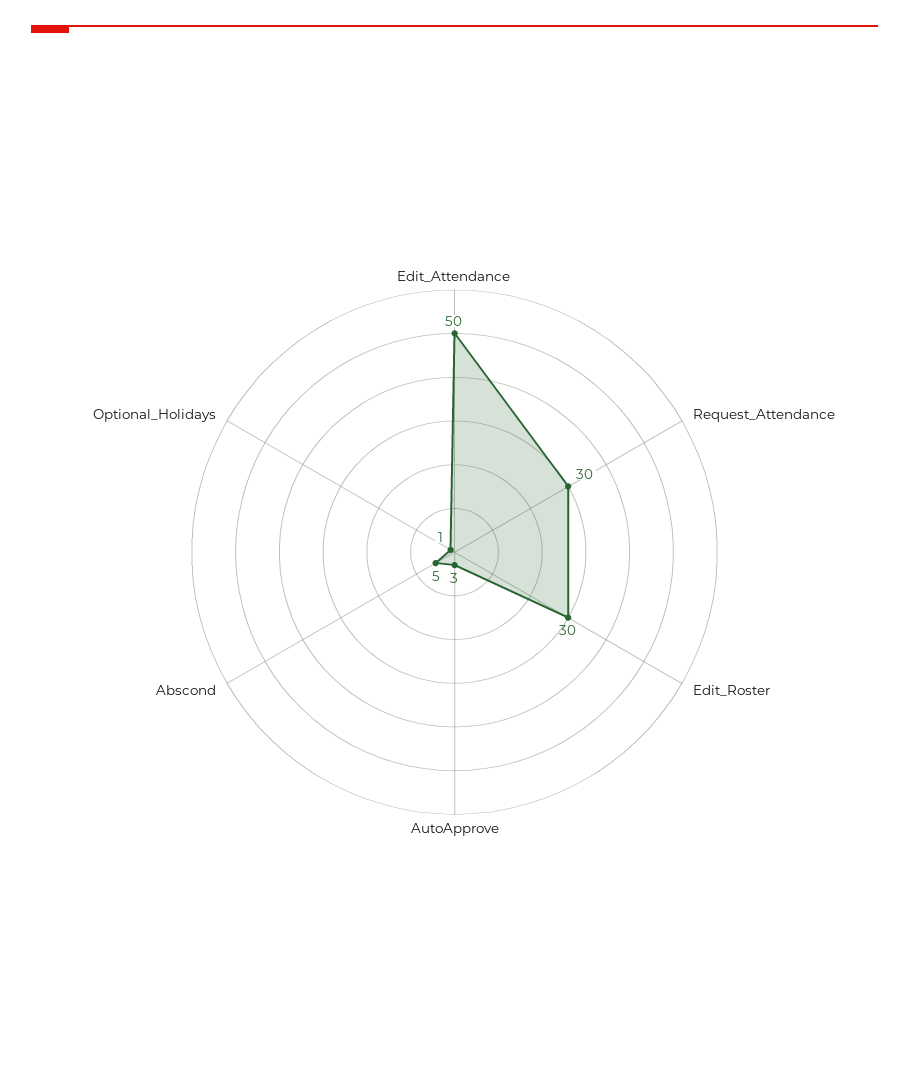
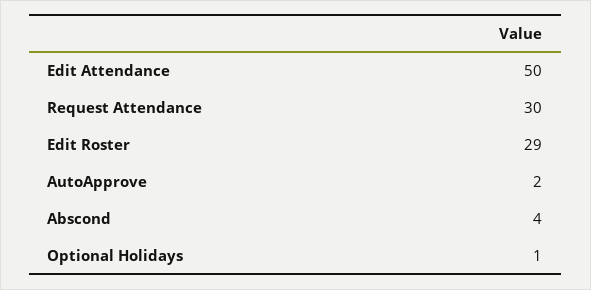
Edit_Roster: 30 -> 29
AutoApprove: 3 -> 2
Abscond: 5 -> 4

